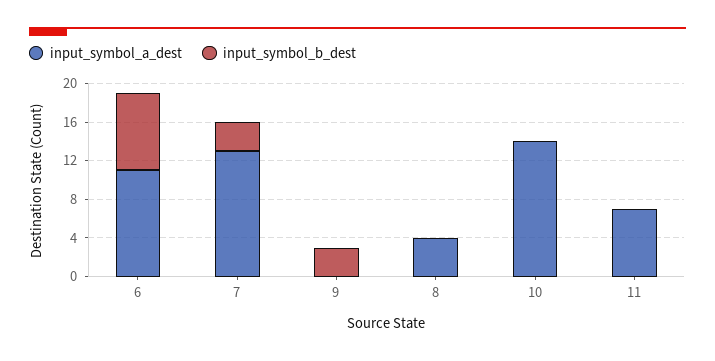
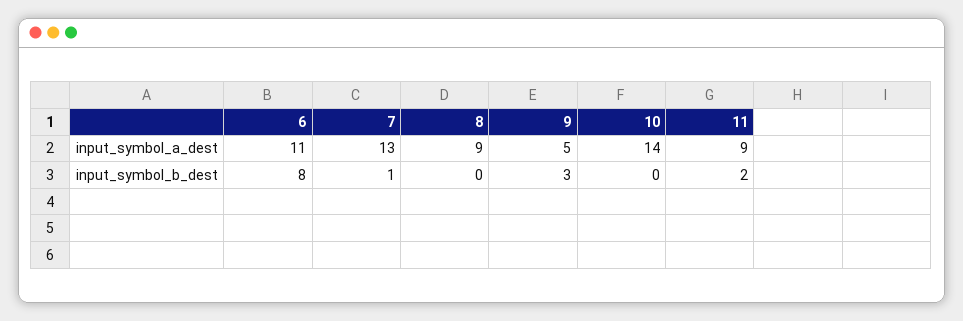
input_symbol_b_dest, 7: 3 -> 1
input_symbol_a_dest, 9: 0 -> 5
input_symbol_a_dest, 8: 4 -> 9
input_symbol_a_dest, 11: 7 -> 9
input_symbol_b_dest, 11: 0 -> 2

